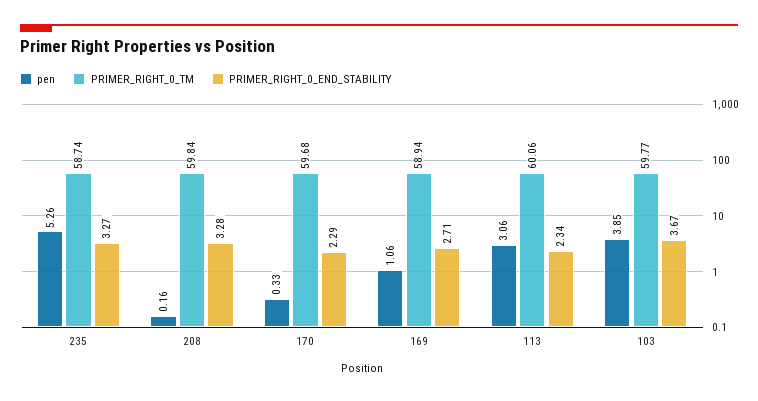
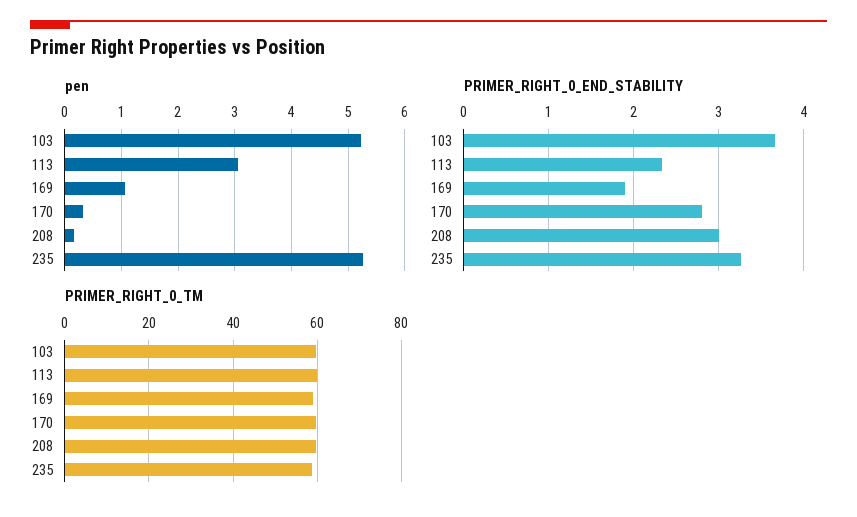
PRIMER_RIGHT_0_END_STABILITY, 208: 3.28 -> 3
PRIMER_RIGHT_0_END_STABILITY, 170: 2.29 -> 2.8
PRIMER_RIGHT_0_END_STABILITY, 169: 2.71 -> 1.9
pen, 103: 3.85 -> 5.2

